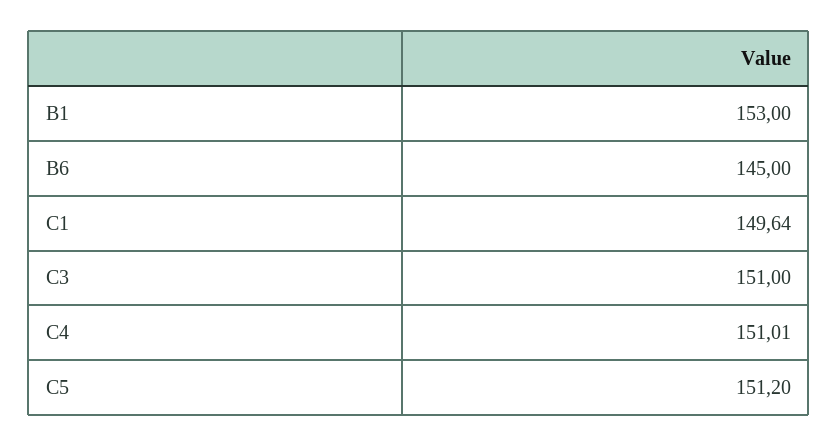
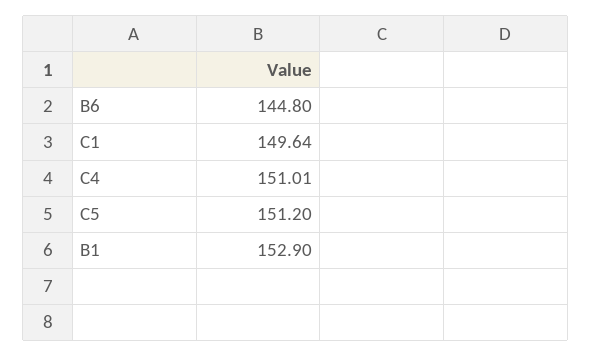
B1: 153 -> 152.9
B6: 145 -> 144.8
C3: 151 -> none

